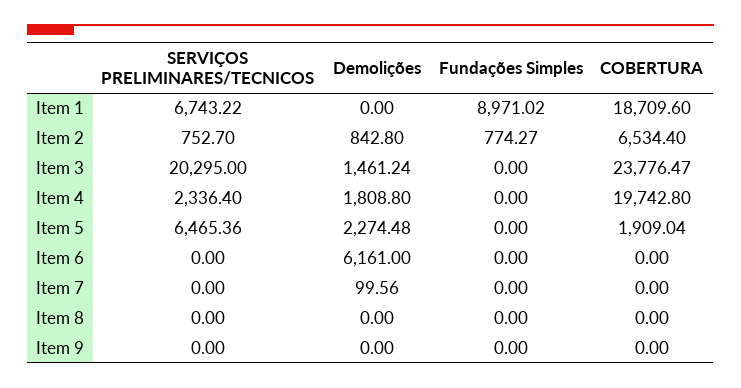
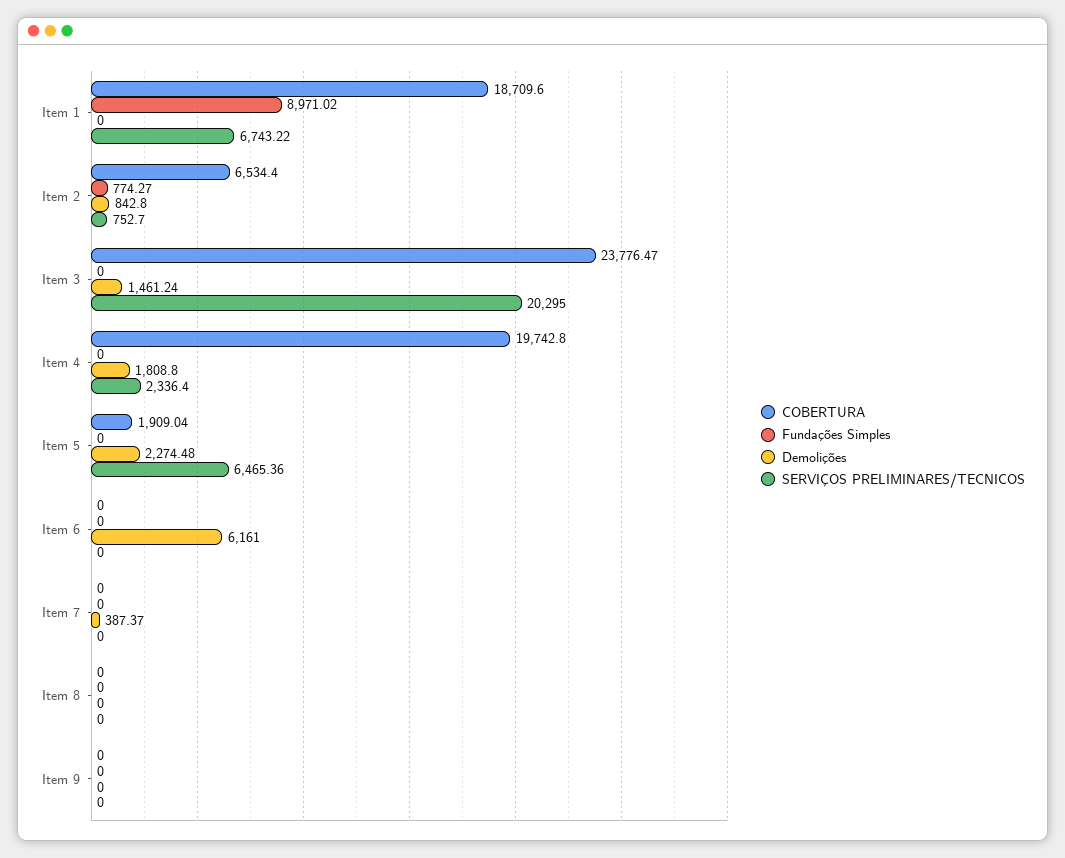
Demolições, Item 7: 99.56 -> 387.37

